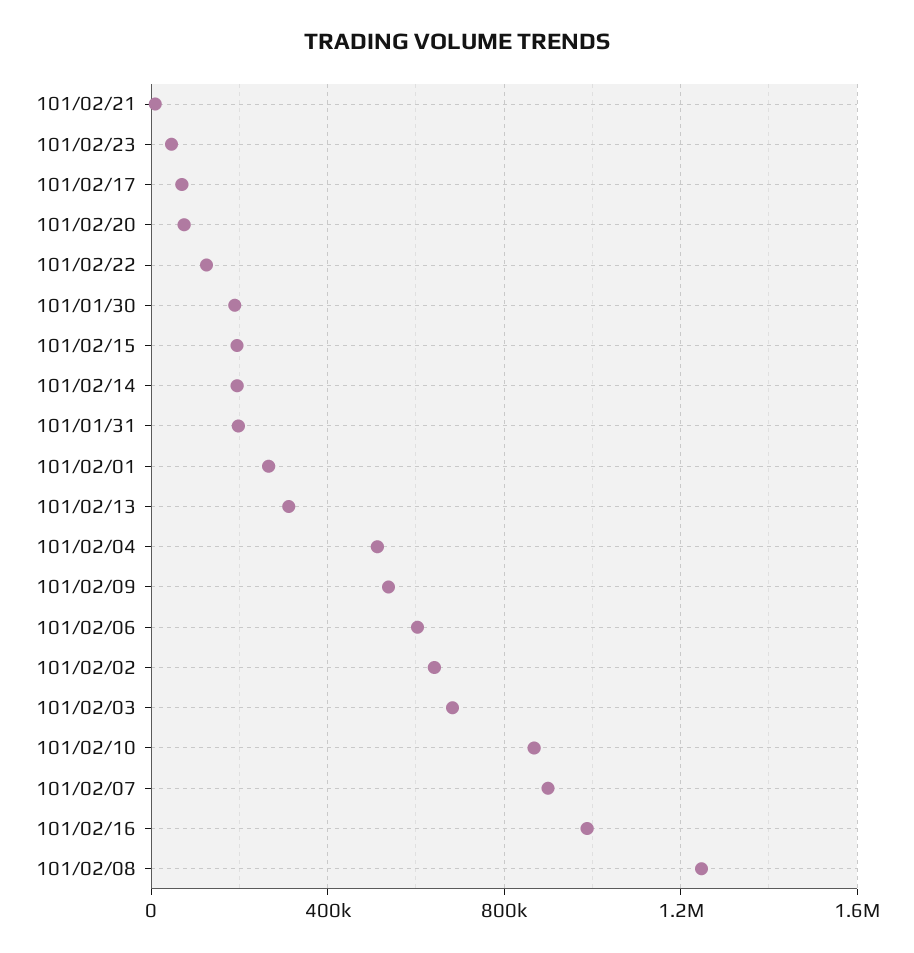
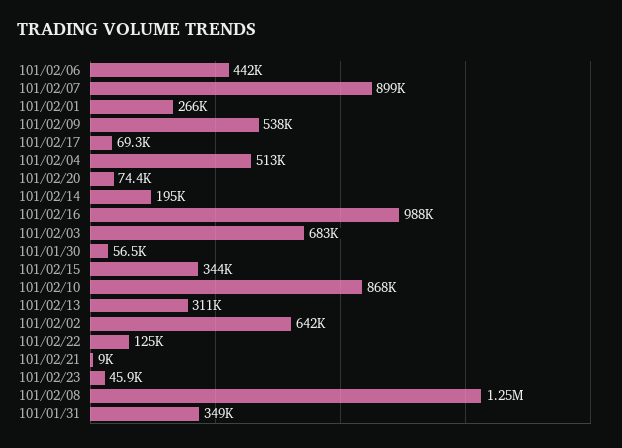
101/01/30: 200000 -> 56500
101/02/15: 200000 -> 344000
101/01/31: 200000 -> 349000
101/02/06: 600000 -> 442000

